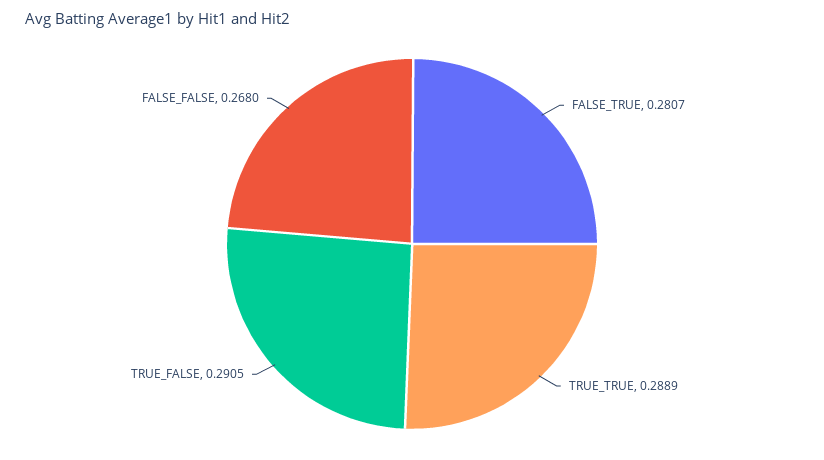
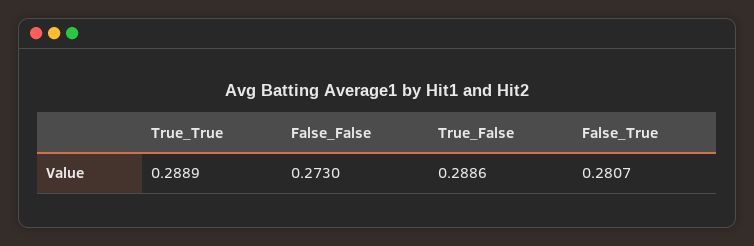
TRUE_FALSE: 0.2905 -> 0.2886
FALSE_FALSE: 0.268 -> 0.273

